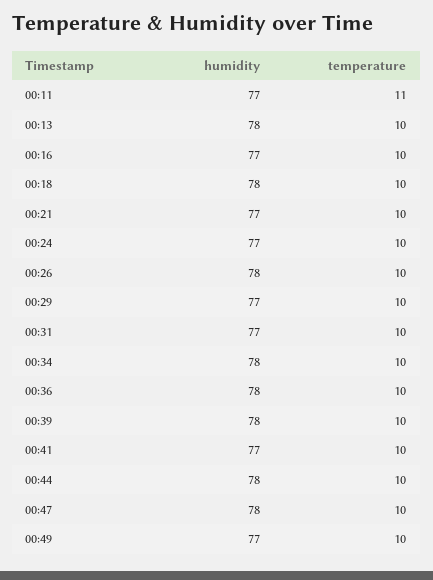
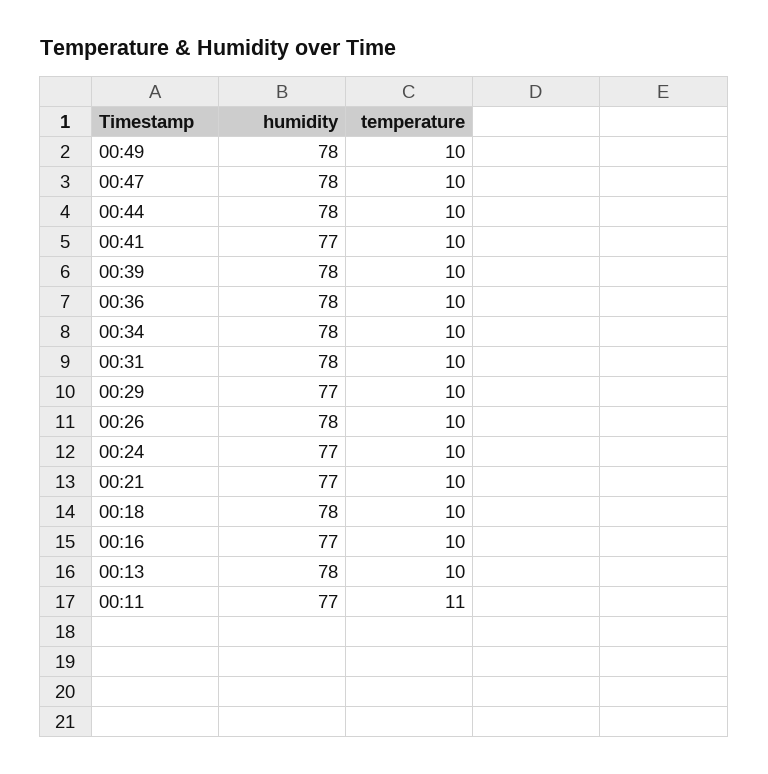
humidity, 00:31: 77 -> 78
humidity, 00:49: 77 -> 78

